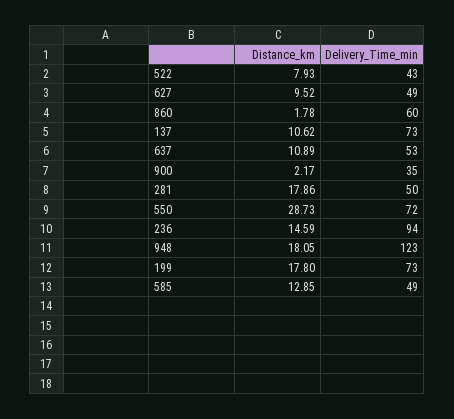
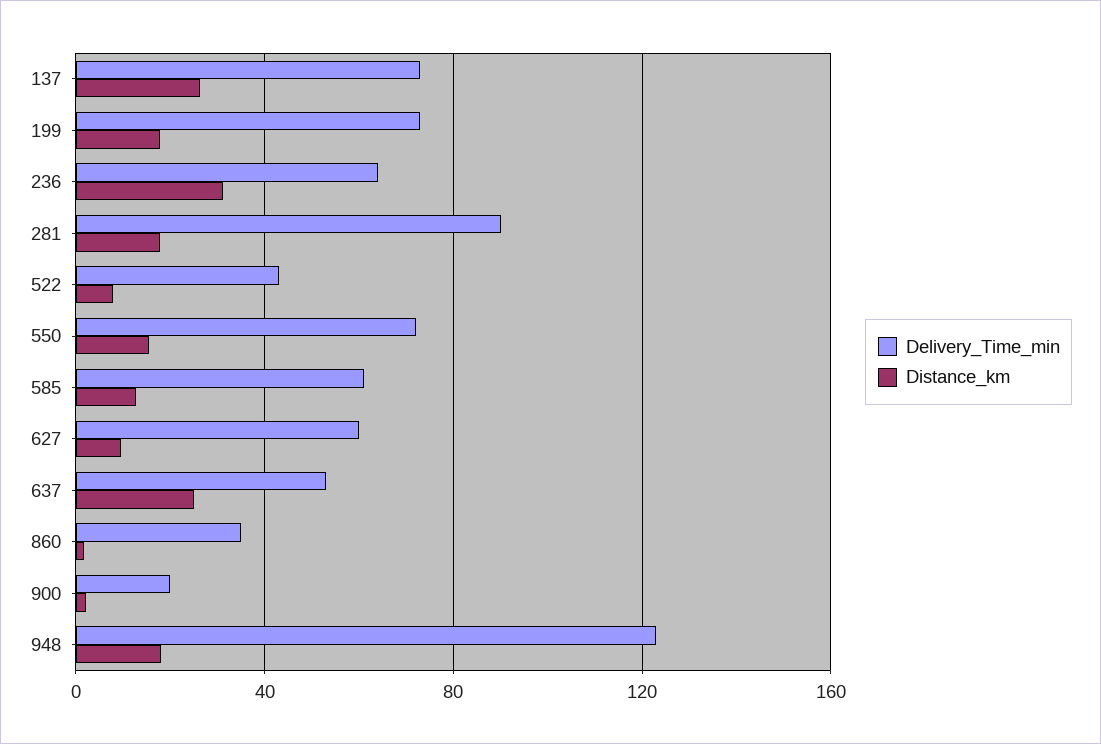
Delivery_Time_min, 627: 49 -> 60
Delivery_Time_min, 860: 60 -> 35
Distance_km, 137: 10.62 -> 25
Distance_km, 637: 10.89 -> 25
Delivery_Time_min, 900: 35 -> 20
Delivery_Time_min, 281: 50 -> 90
Distance_km, 550: 28.73 -> 15
Distance_km, 236: 14.59 -> 30
Delivery_Time_min, 236: 94 -> 65
Delivery_Time_min, 585: 49 -> 60

